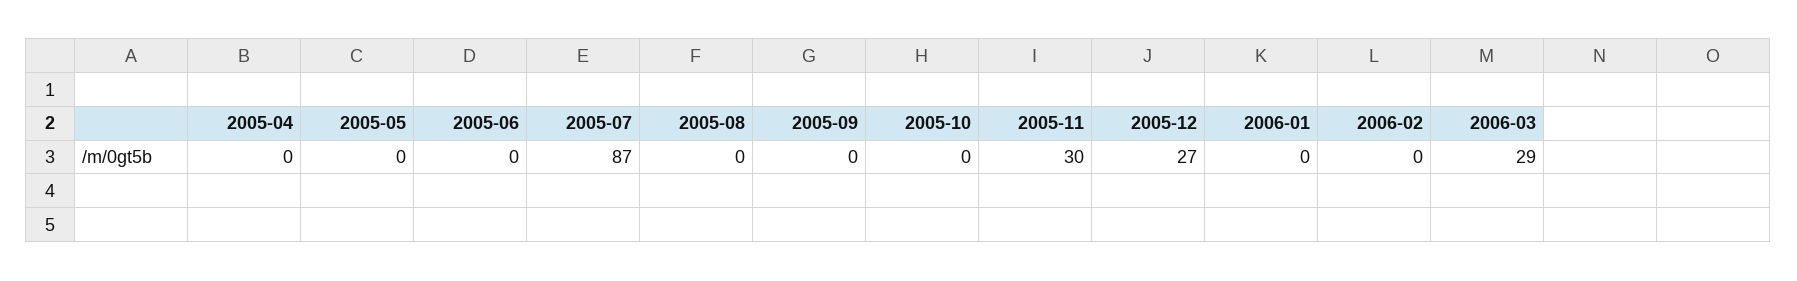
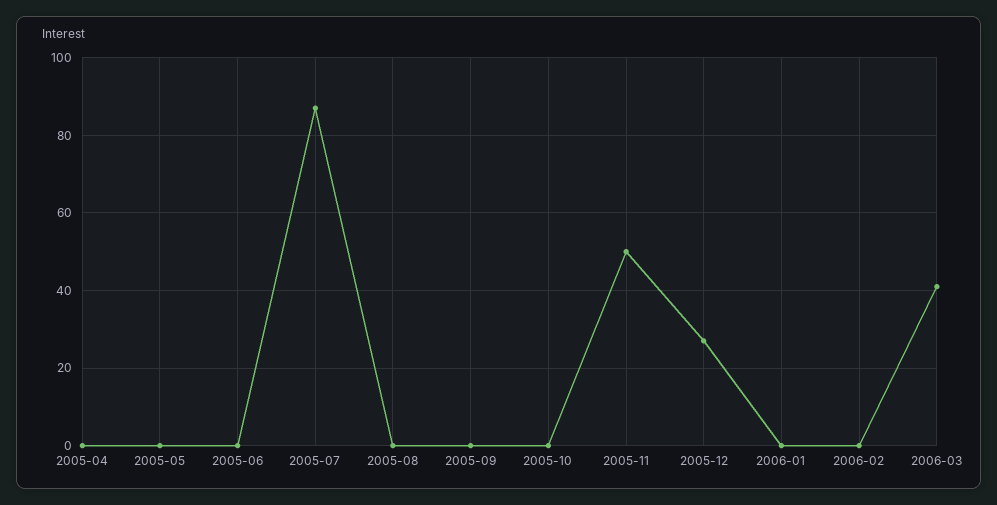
2005-11: 30 -> 50
2006-03: 29 -> 40

